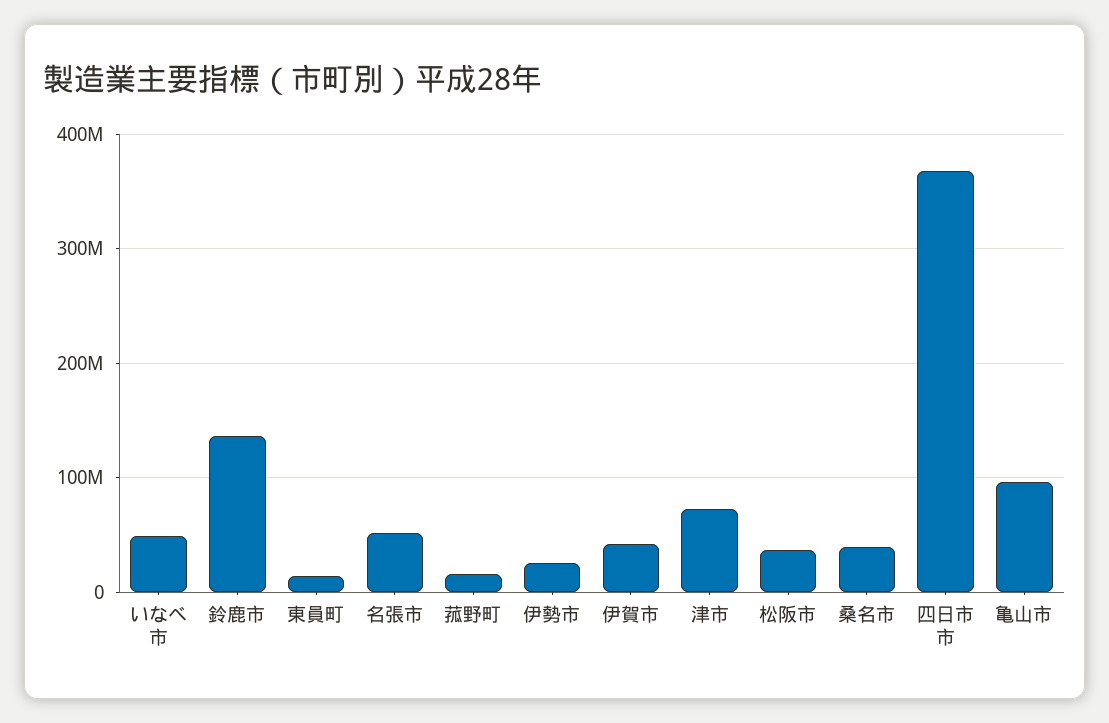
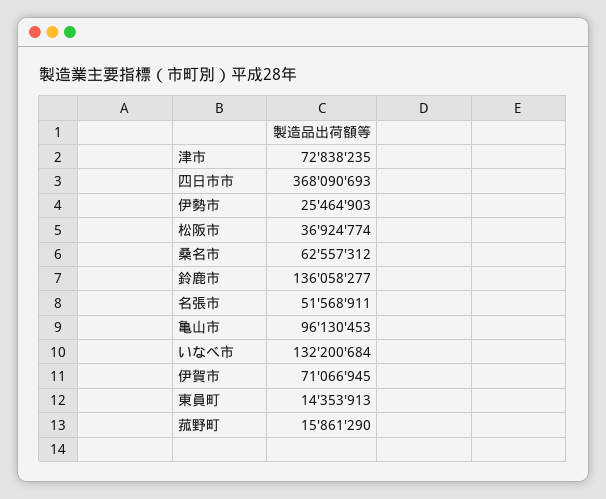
いなべ市: 50000000 -> 132200684
伊賀市: 40000000 -> 71066945
桑名市: 40000000 -> 62557312

